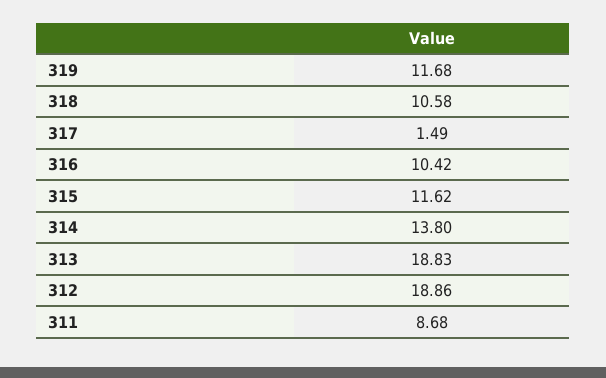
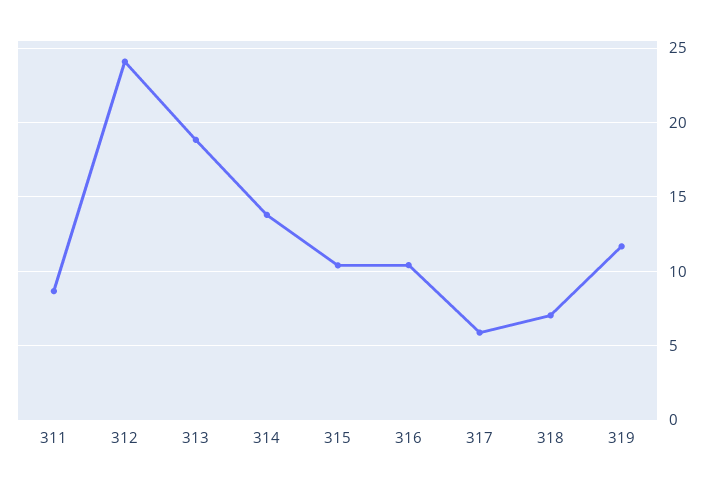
318: 10.58 -> 7
317: 1.49 -> 6
315: 11.62 -> 10.5
312: 18.86 -> 24

